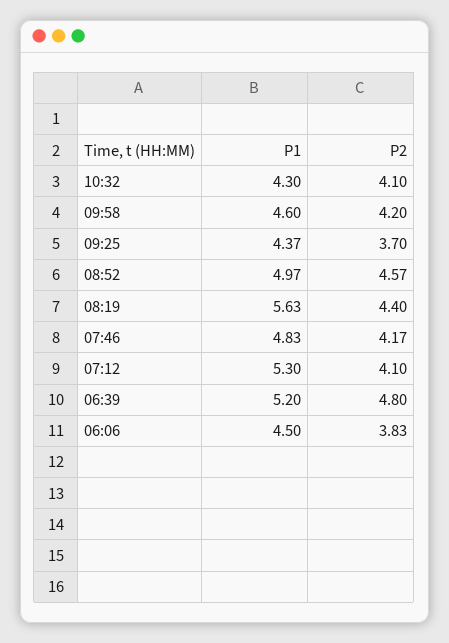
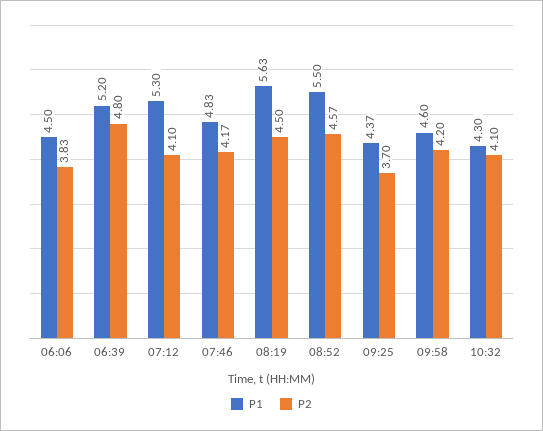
P1, 08:52: 4.97 -> 5.5
P2, 08:19: 4.4 -> 4.5

